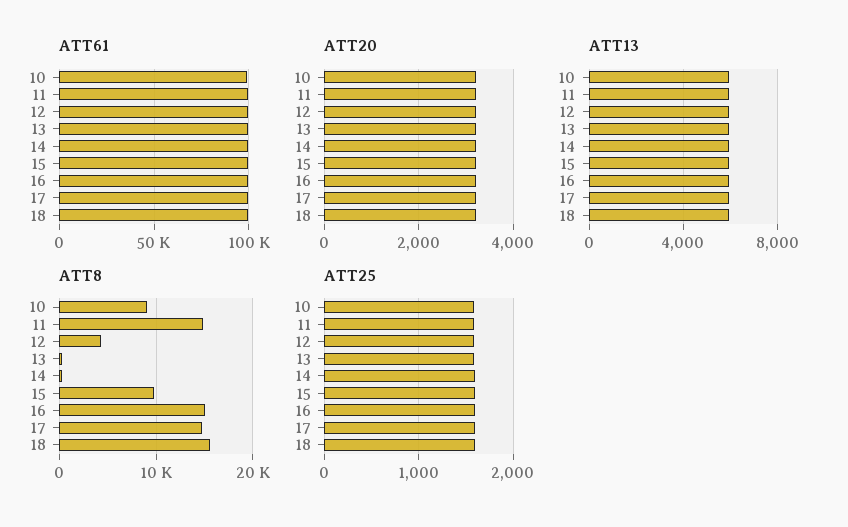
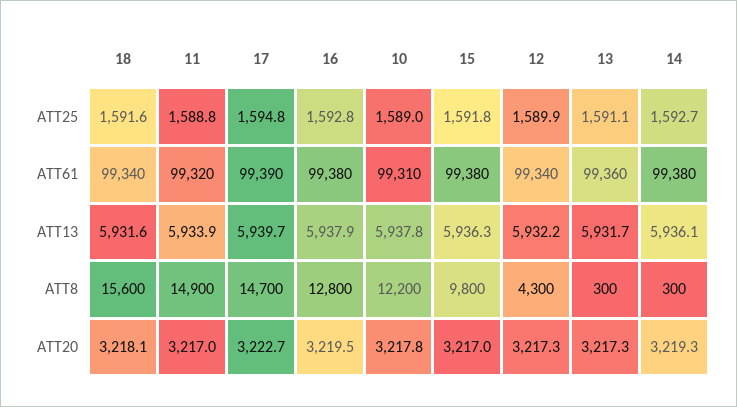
ATT8, 10: 9000 -> 12200
ATT8, 16: 15000 -> 12800

